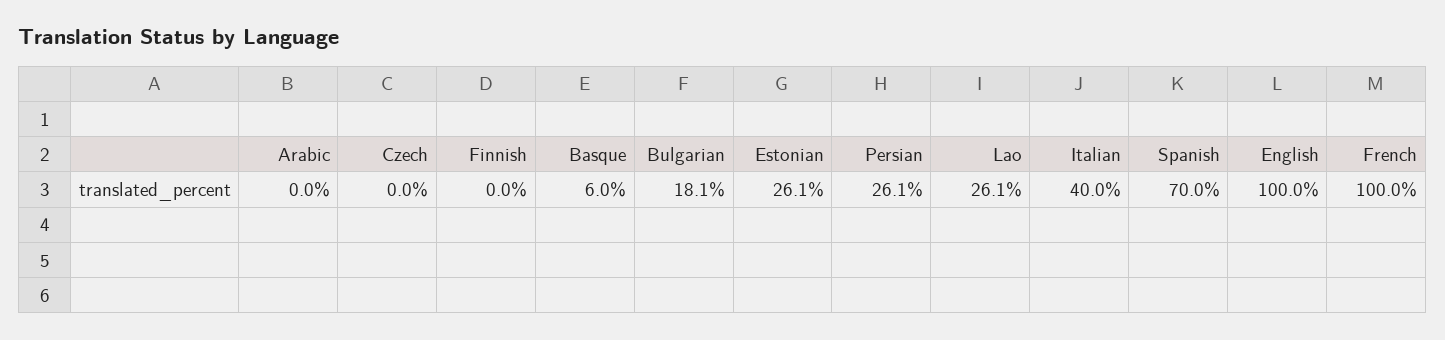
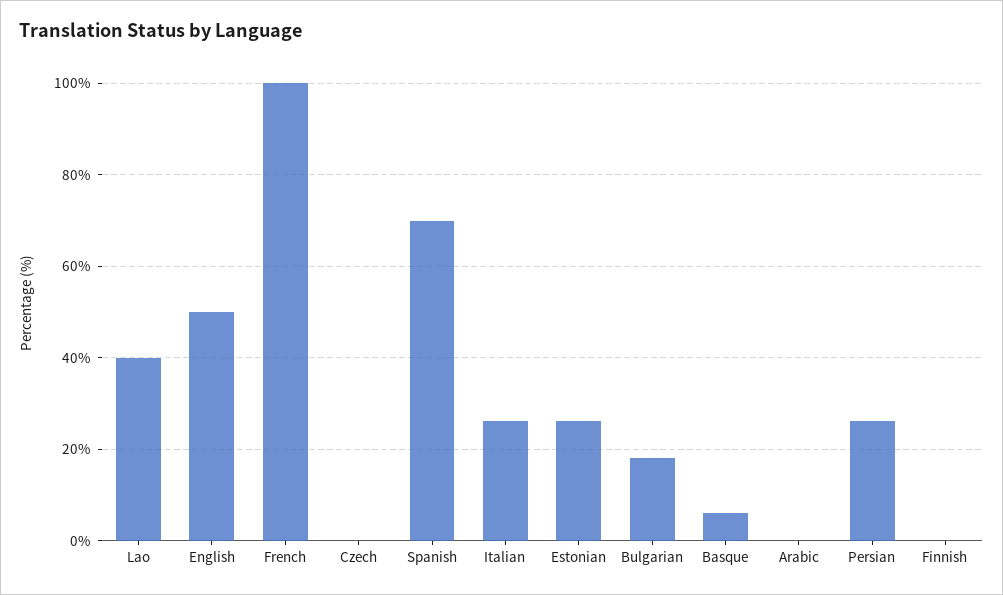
Lao: 26.1 -> 40
Italian: 40 -> 26
English: 100 -> 50

